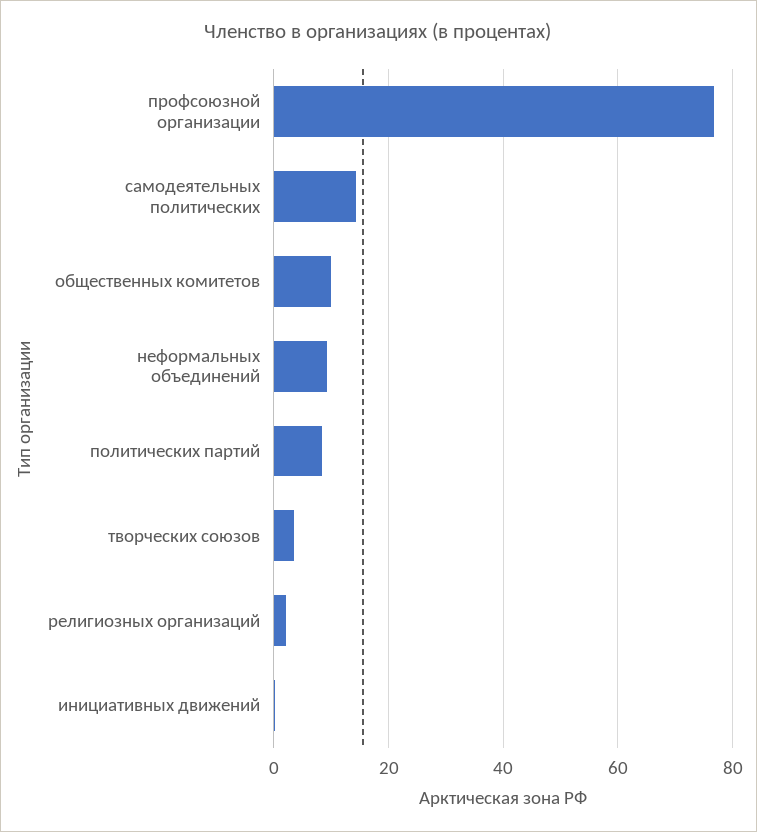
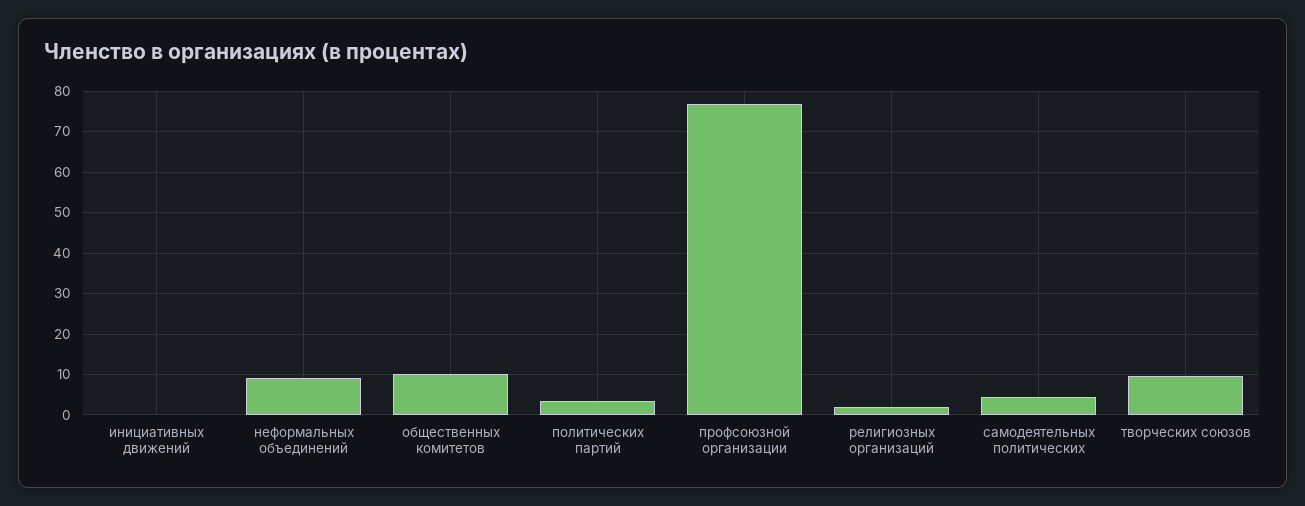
самодеятельных политических: 14 -> 4
политических партий: 8 -> 4
творческих союзов: 4 -> 10

